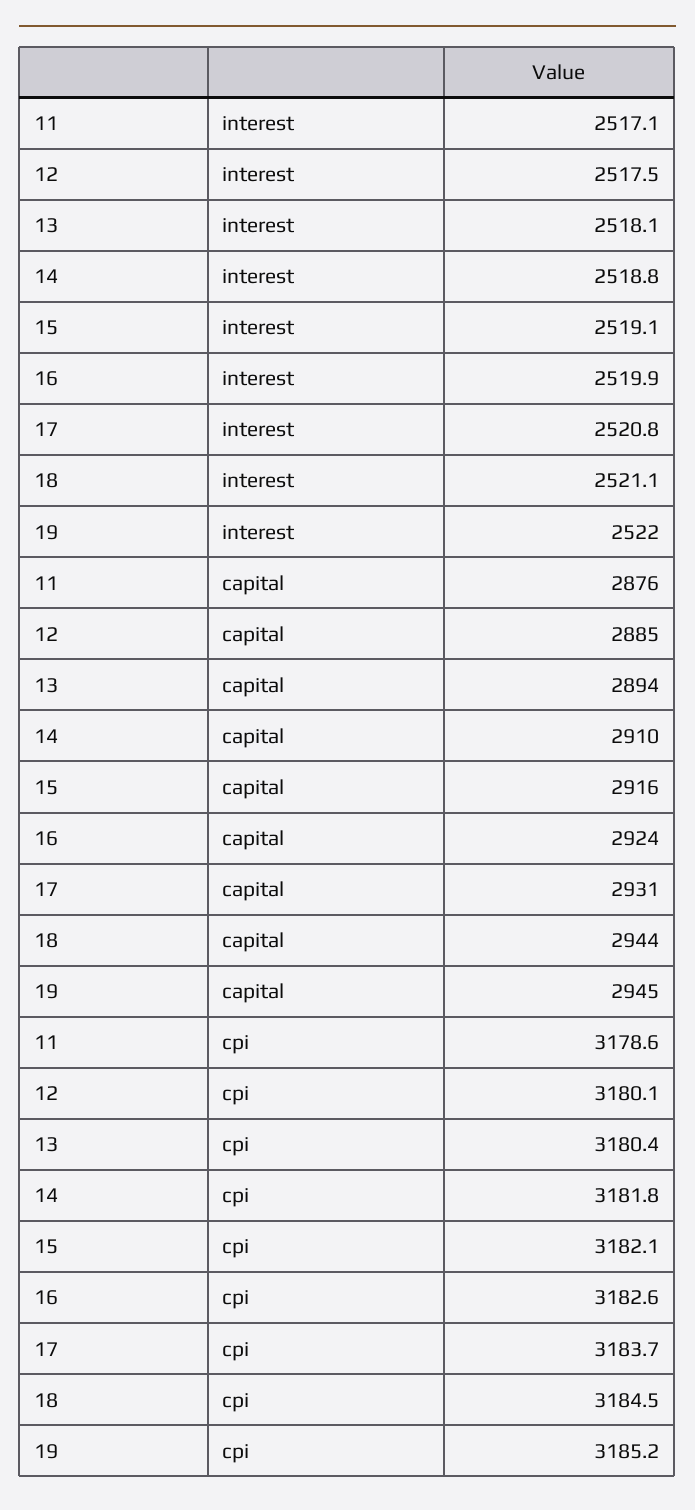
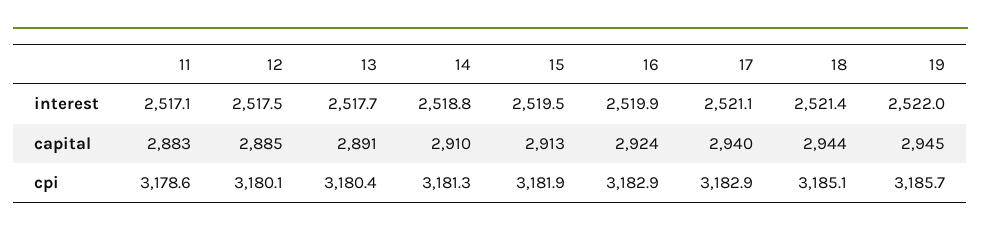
13, interest: 2518.1 -> 2517.7
15, interest: 2519.1 -> 2519.5
17, interest: 2520.8 -> 2521.1
18, interest: 2521.1 -> 2521.4
11, capital: 2876 -> 2883
13, capital: 2894 -> 2891
15, capital: 2916 -> 2913
17, capital: 2931 -> 2940
14, cpi: 3181.8 -> 3181.3
15, cpi: 3182.1 -> 3181.9
16, cpi: 3182.6 -> 3182.9
17, cpi: 3183.7 -> 3182.9
18, cpi: 3184.5 -> 3185.1
19, cpi: 3185.2 -> 3185.7

